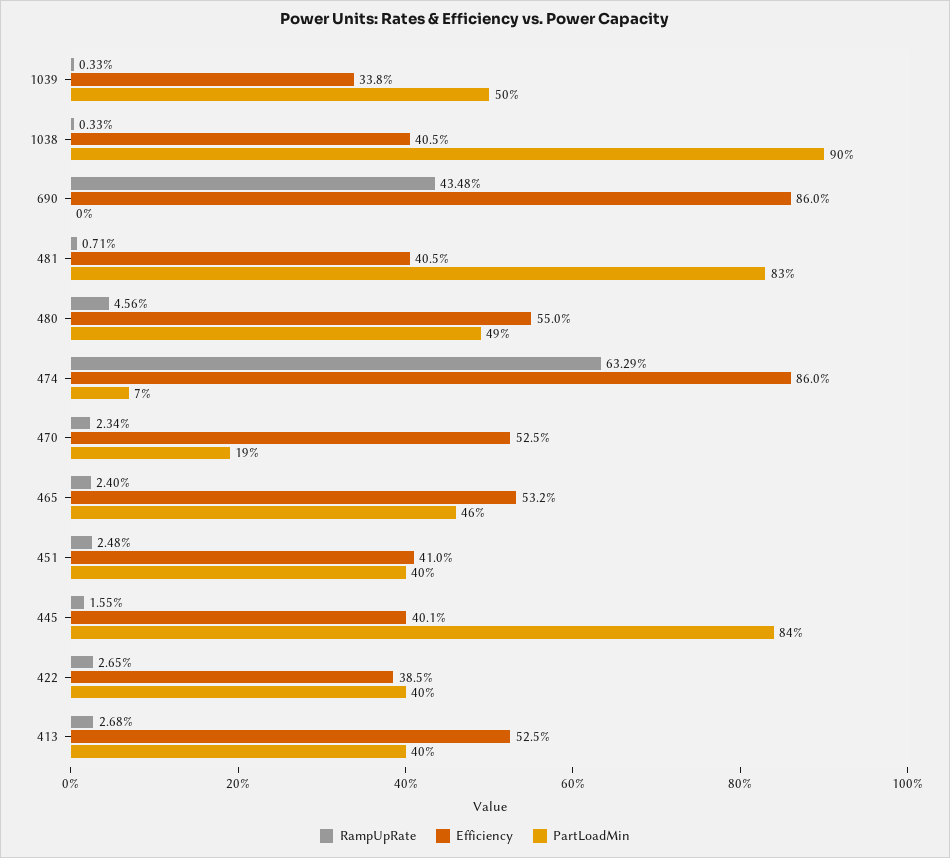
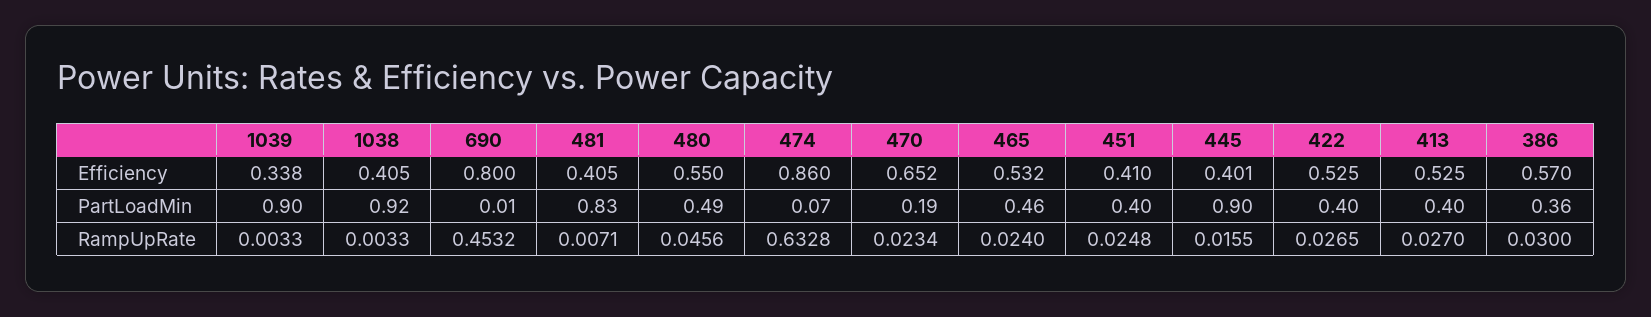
PartLoadMin, 1039: 0.5 -> 0.9
PartLoadMin, 1038: 0.9 -> 0.92
RampUpRate, 690: 0.4348 -> 0.4532
Efficiency, 690: 0.86 -> 0.8
PartLoadMin, 690: 0 -> 0.01
RampUpRate, 474: 0.6329 -> 0.6328
Efficiency, 470: 0.525 -> 0.652
PartLoadMin, 445: 0.84 -> 0.9
Efficiency, 422: 0.385 -> 0.525
RampUpRate, 413: 0.0268 -> 0.027
Efficiency, 386: none -> 0.57
PartLoadMin, 386: none -> 0.36
RampUpRate, 386: none -> 0.03

